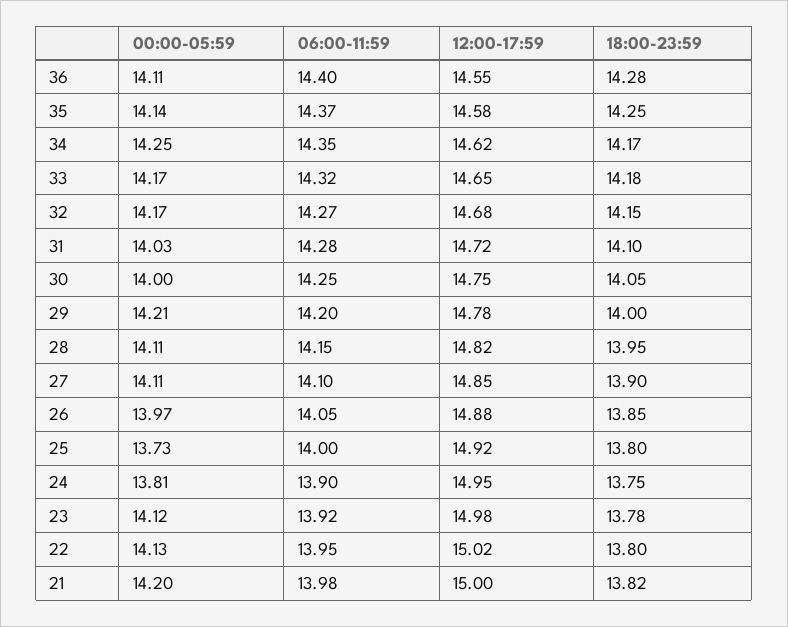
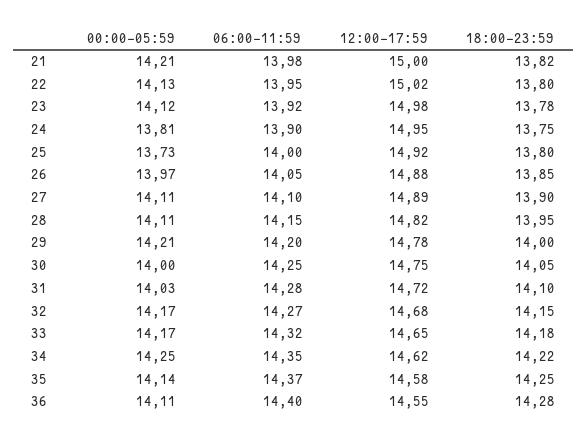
18:00-23:59, 34: 14.17 -> 14.22
12:00-17:59, 27: 14.85 -> 14.89
00:00-05:59, 21: 14.2 -> 14.21

